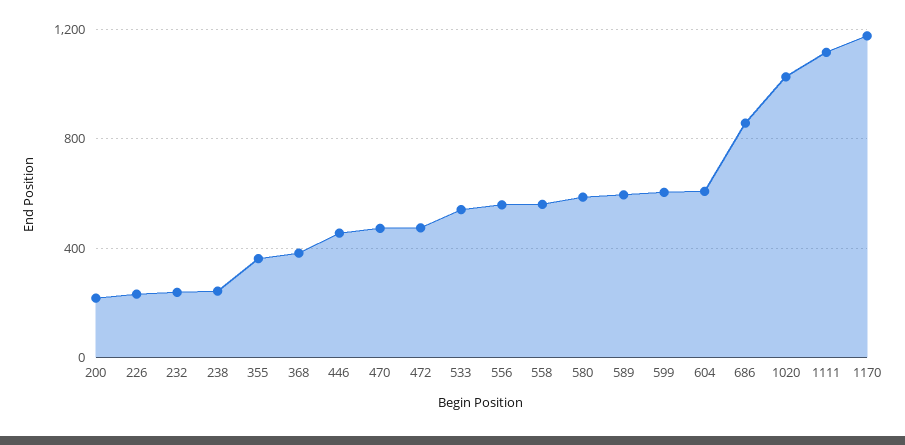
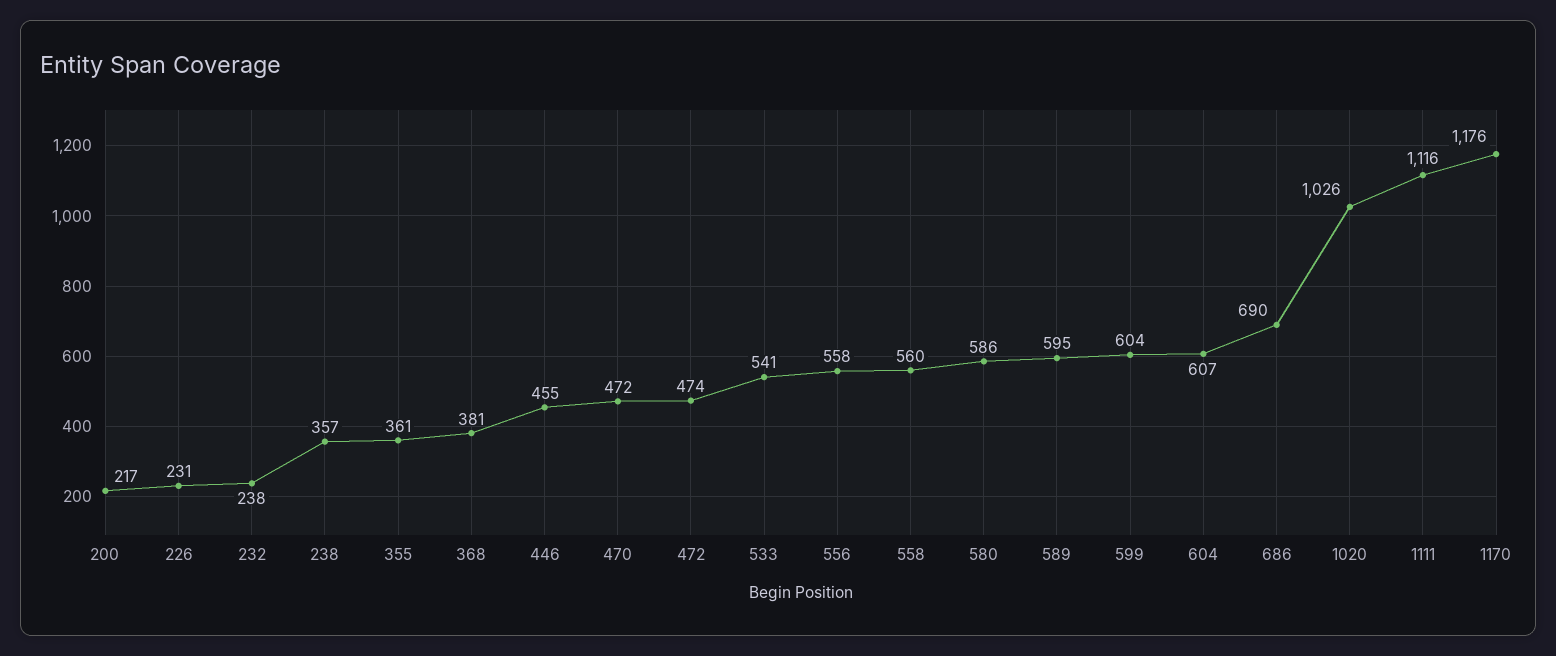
238: 250 -> 357
686: 850 -> 690

